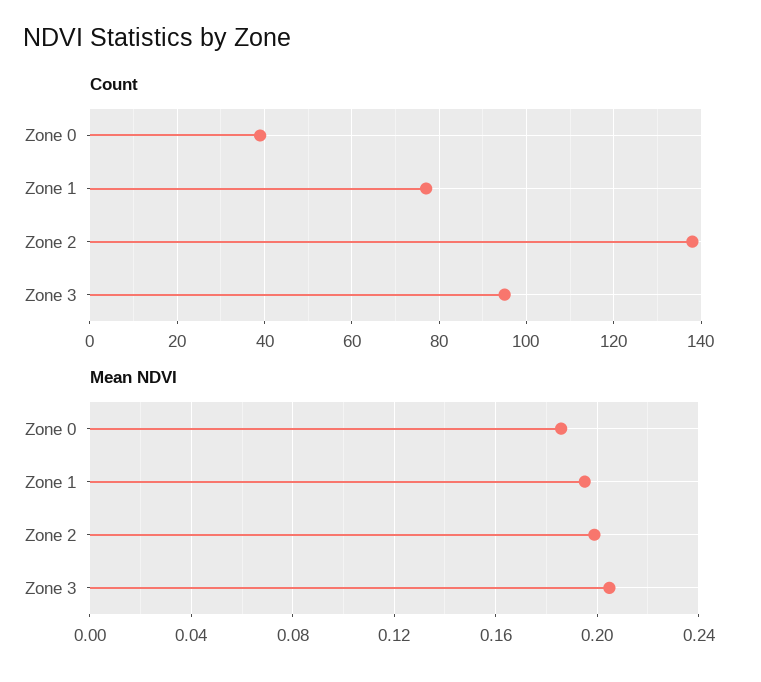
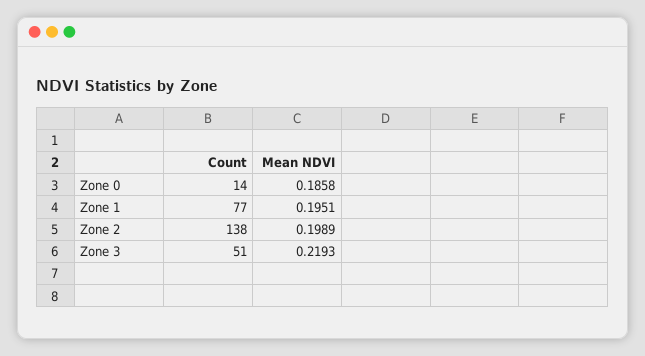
Count, Zone 0: 40 -> 14
Count, Zone 3: 95 -> 51
Mean NDVI, Zone 3: 0.205 -> 0.2193

